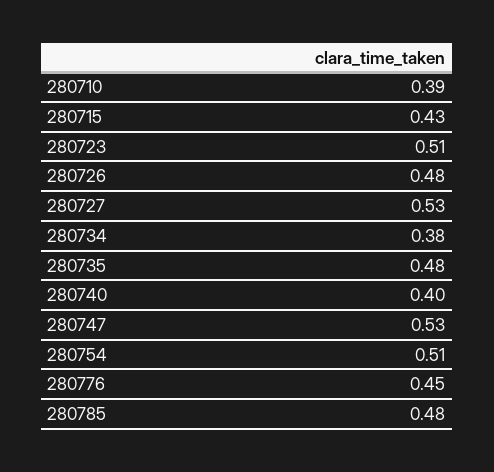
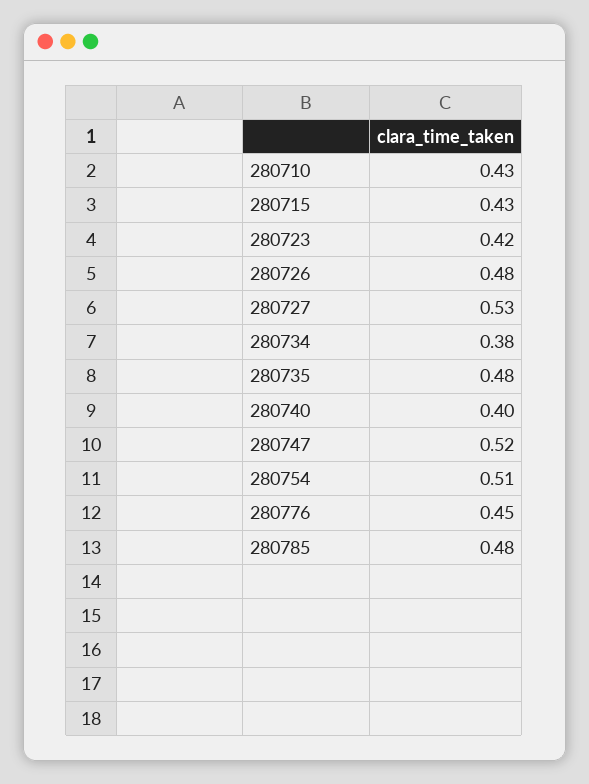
280710: 0.39 -> 0.43
280723: 0.51 -> 0.42
280747: 0.53 -> 0.52

